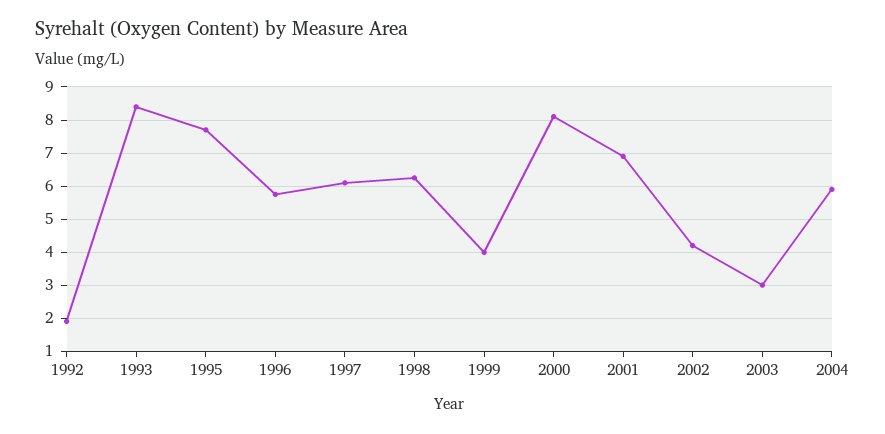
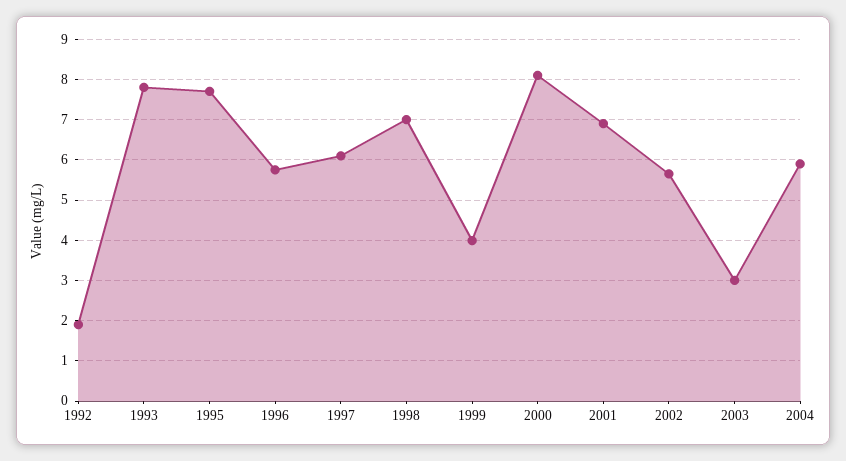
1993: 8.4 -> 7.8
1998: 6.2 -> 7
2002: 4.2 -> 5.6

